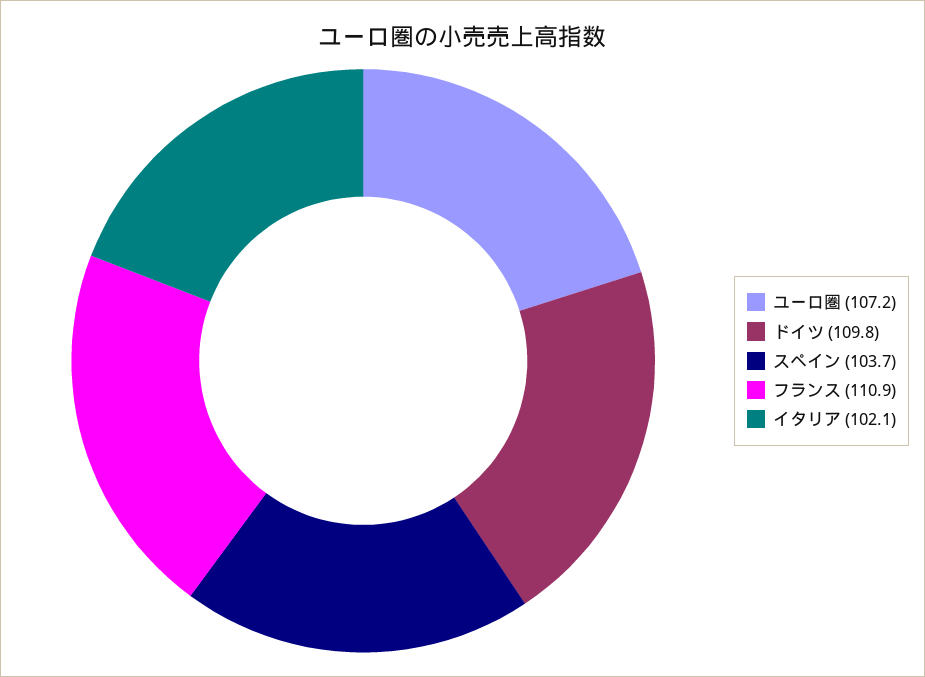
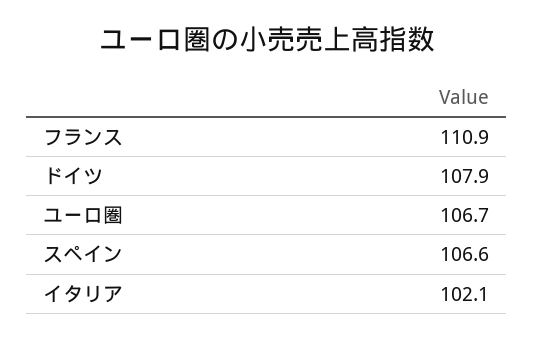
ユーロ圏: 107.2 -> 106.7
ドイツ: 109.8 -> 107.9
スペイン: 103.7 -> 106.6

